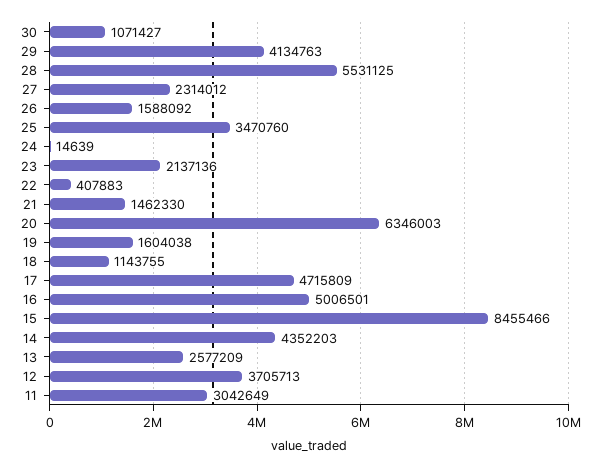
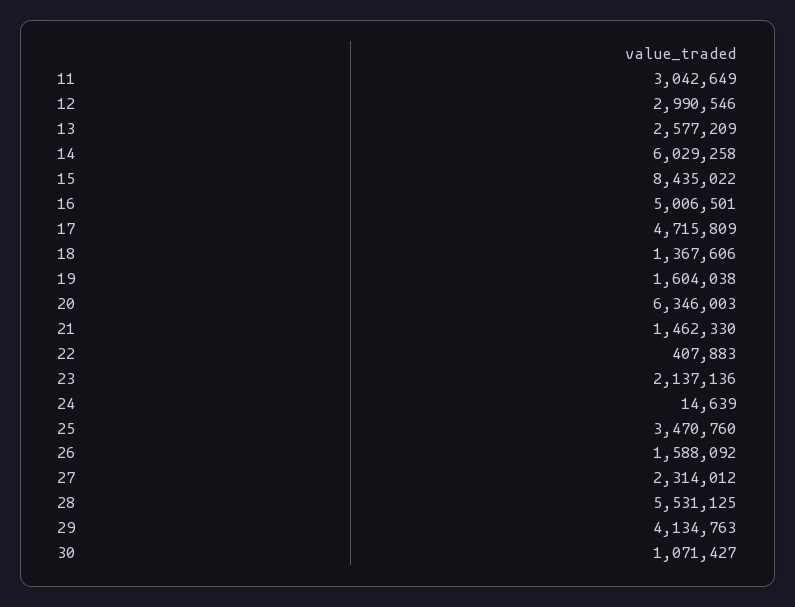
18: 1143755 -> 1367606
15: 8455466 -> 8435022
14: 4352203 -> 6029258
12: 3705713 -> 2990546

